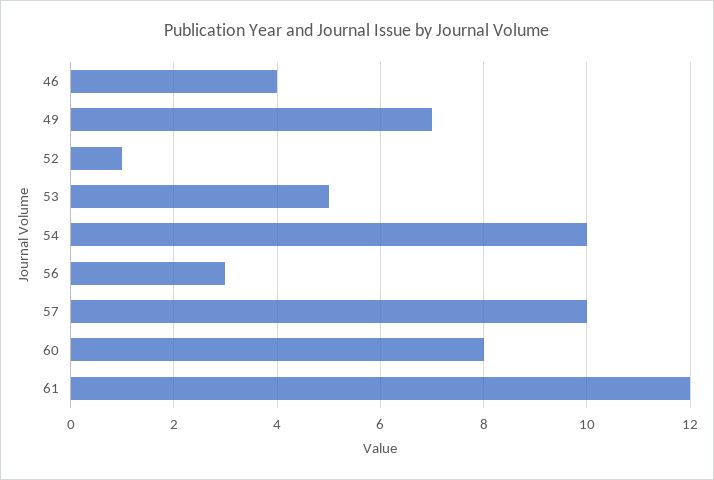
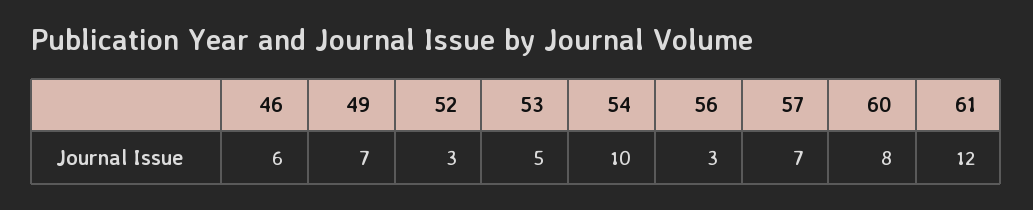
46: 4 -> 6
52: 1 -> 3
57: 10 -> 7

